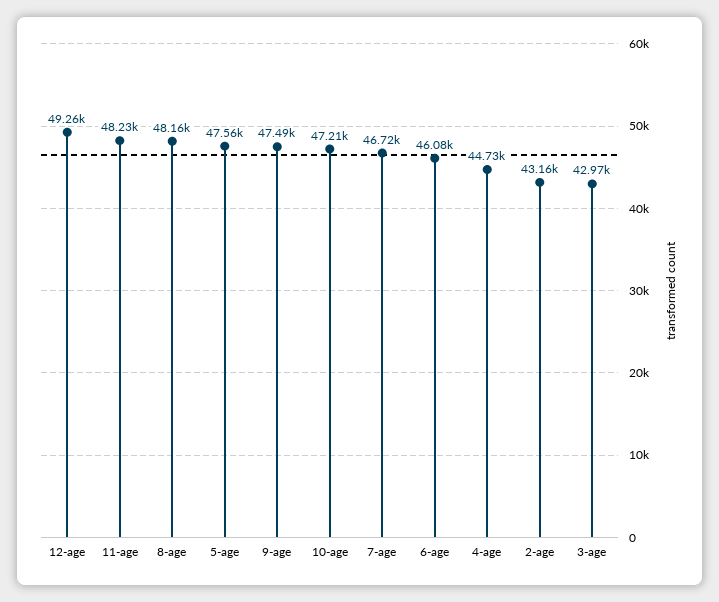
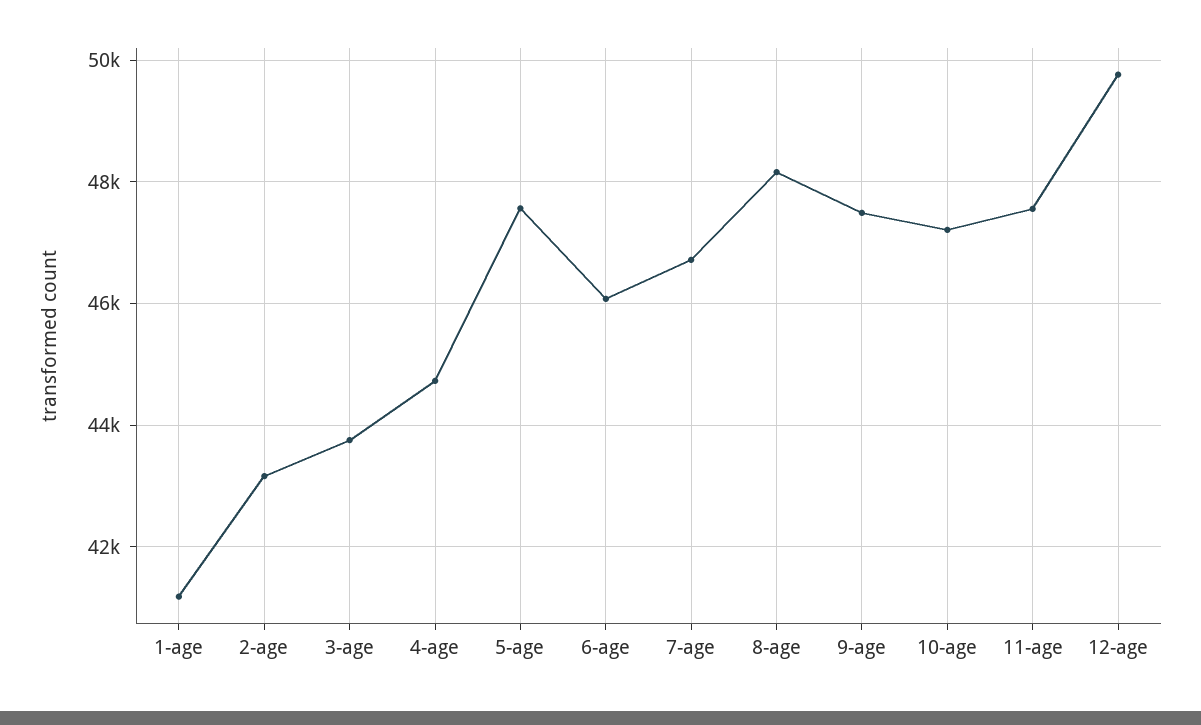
12-age: 49260 -> 49800
11-age: 48230 -> 47600
3-age: 42970 -> 43800
1-age: none -> 41200

